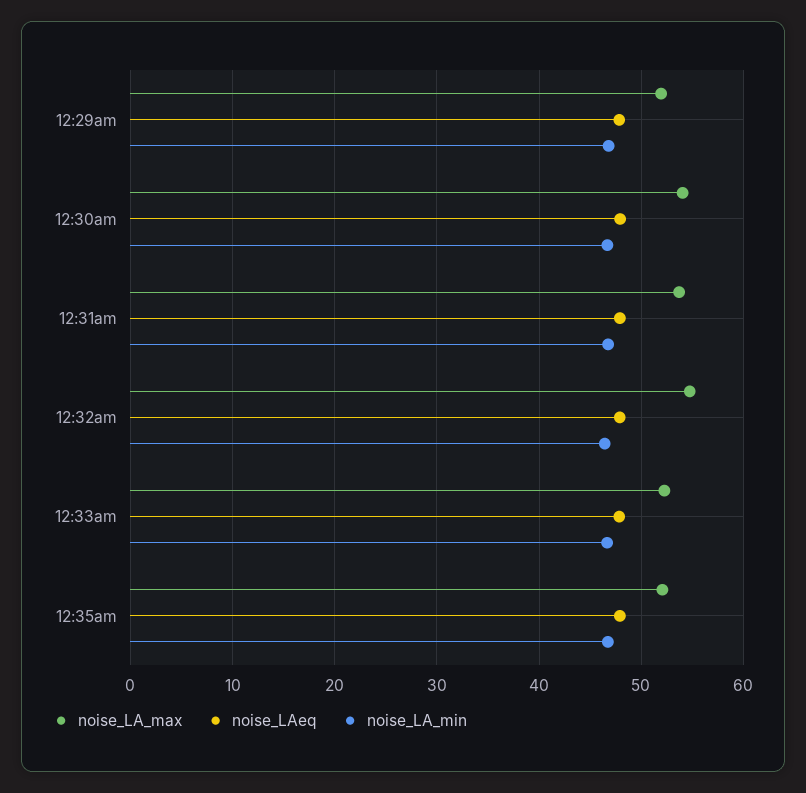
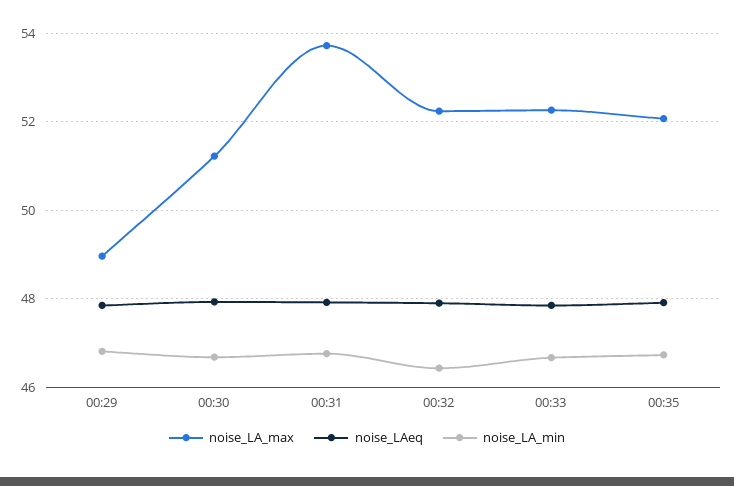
noise_LA_max, 12:29am: 52 -> 49
noise_LA_max, 12:30am: 54 -> 51.2
noise_LA_max, 12:32am: 55 -> 52.2

